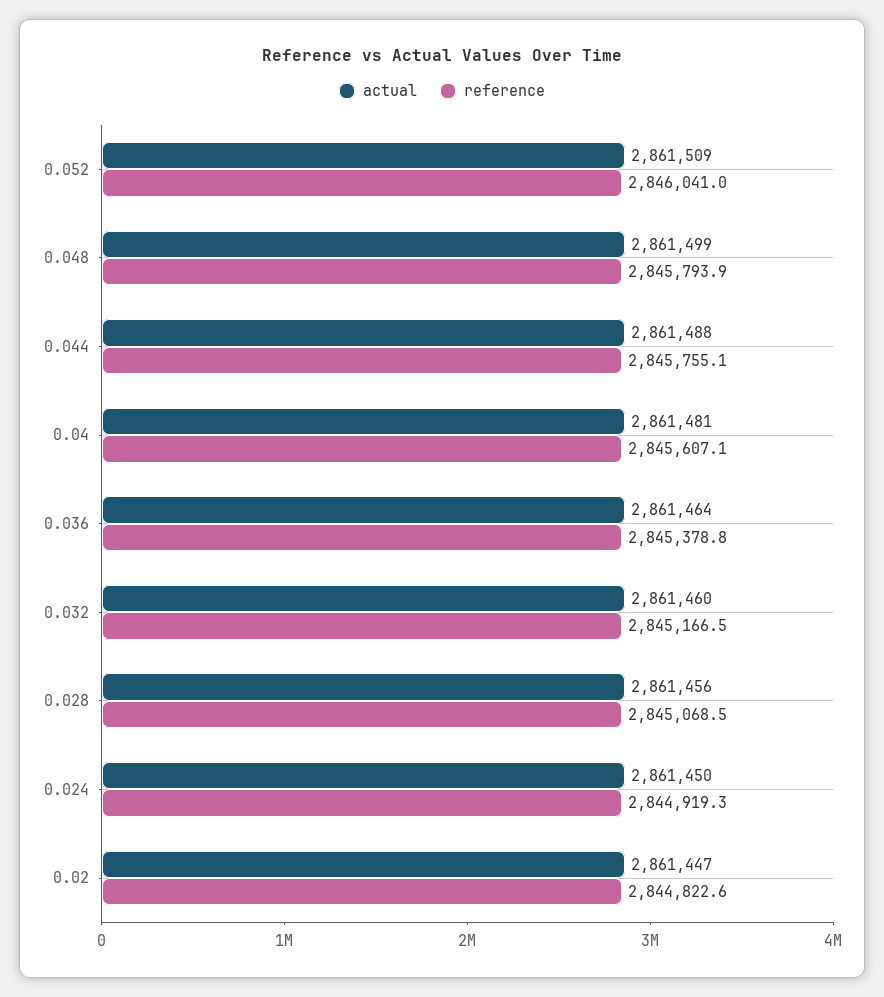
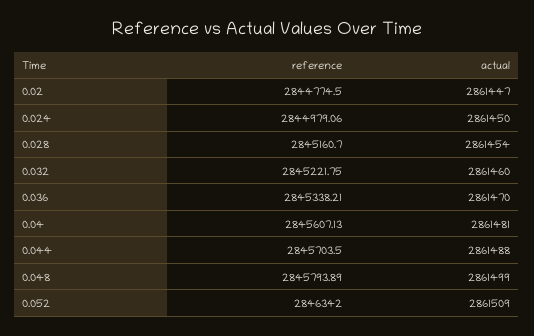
reference, 0.052: 2846041 -> 2846342
reference, 0.044: 2845755.1 -> 2845703.5
actual, 0.036: 2861464 -> 2861470
reference, 0.036: 2845378.8 -> 2845338.21
reference, 0.032: 2845166.5 -> 2845221.75
actual, 0.028: 2861456 -> 2861454
reference, 0.028: 2845068.5 -> 2845160.7
reference, 0.024: 2844919.3 -> 2844979.06
reference, 0.02: 2844822.6 -> 2844774.5

